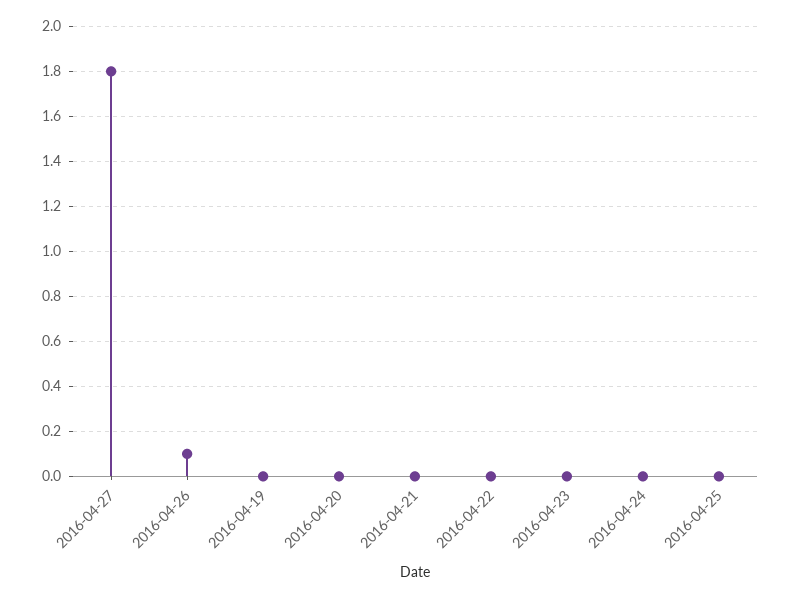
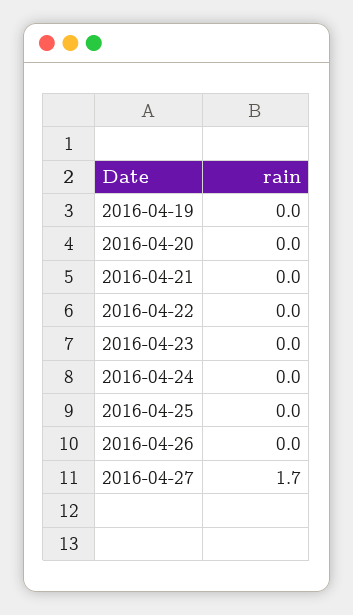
2016-04-27: 1.8 -> 1.7
2016-04-26: 0.1 -> 0

